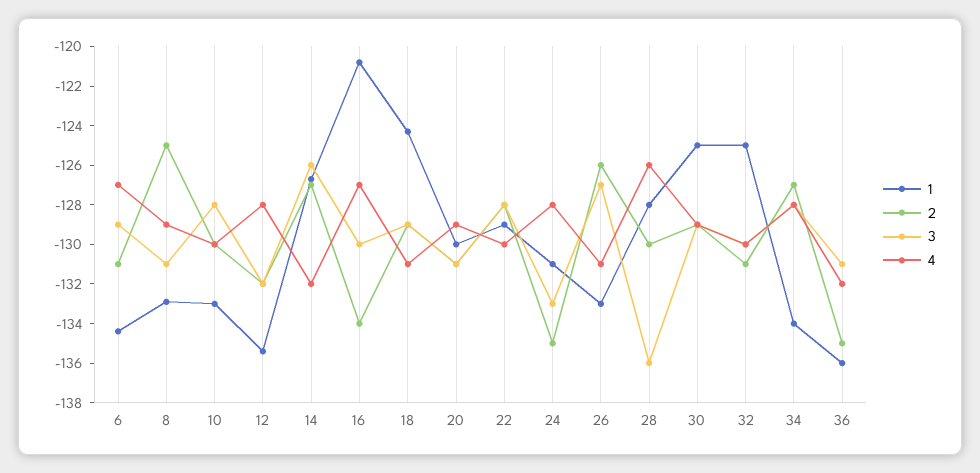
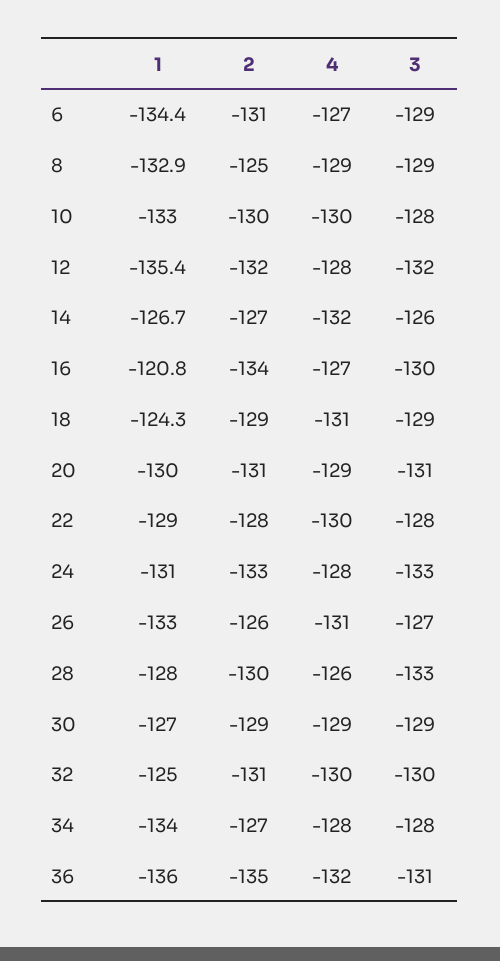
3, 8: -131 -> -129
2, 24: -135 -> -133
3, 28: -136 -> -133
1, 30: -125 -> -127

